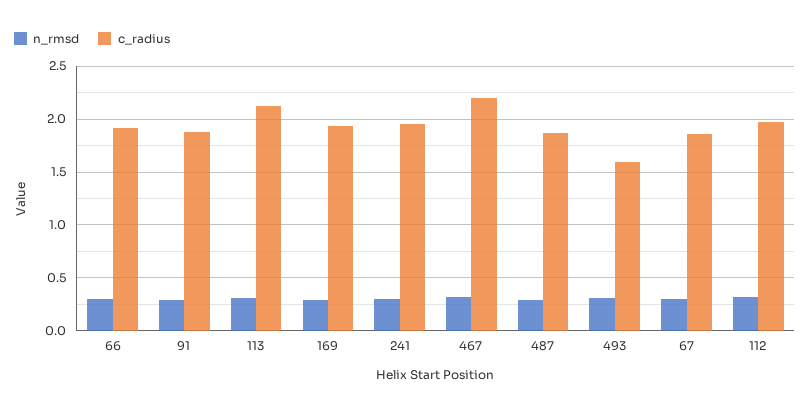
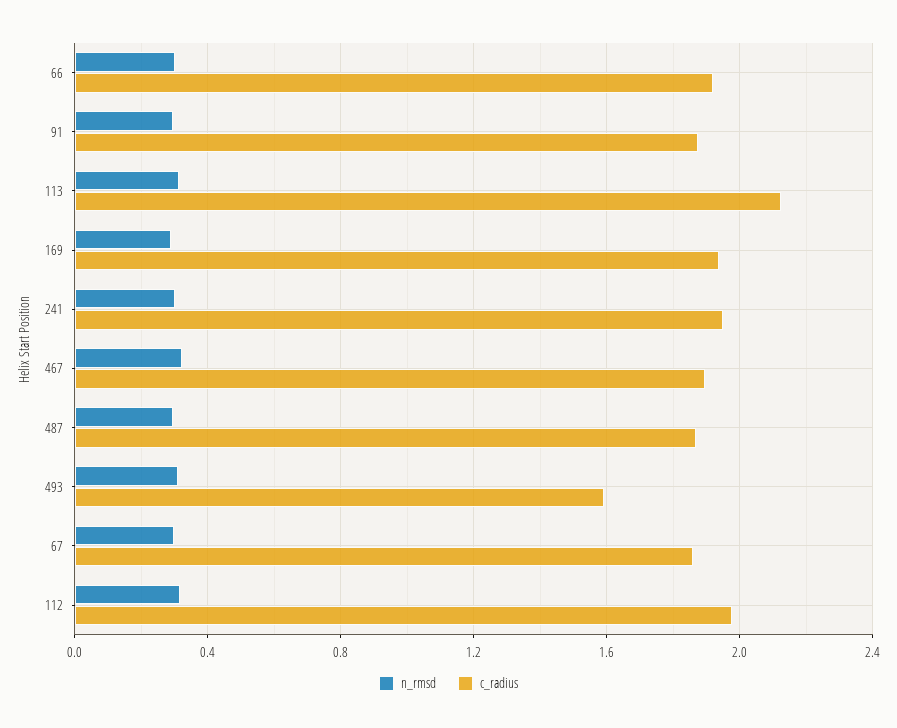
c_radius, 467: 2.2 -> 1.9

